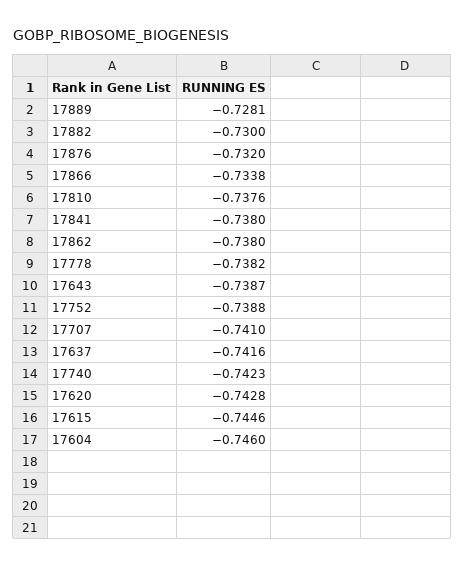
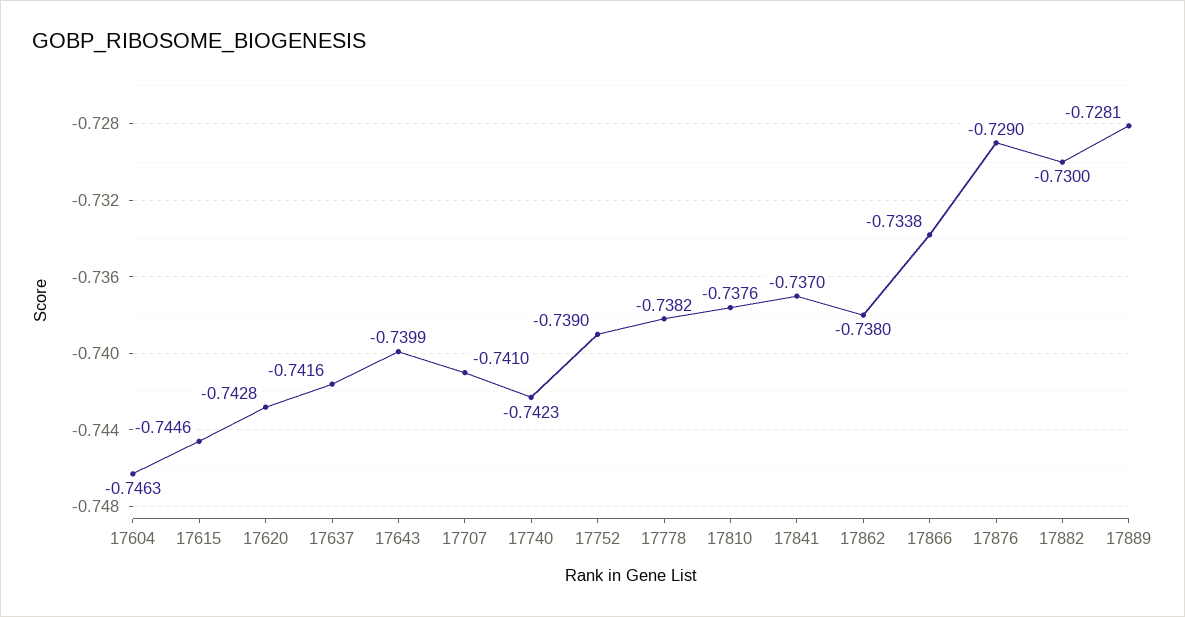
17876: -0.732 -> -0.729
17841: -0.738 -> -0.737
17643: -0.7387 -> -0.7399
17752: -0.7388 -> -0.739
17604: -0.746 -> -0.7463

